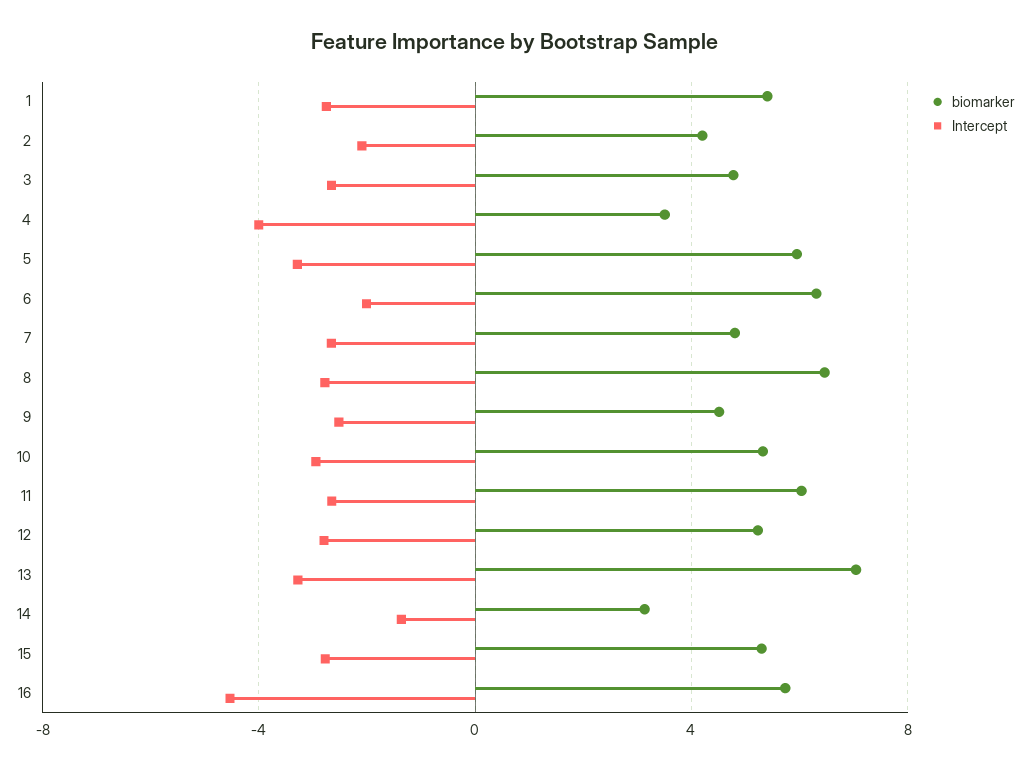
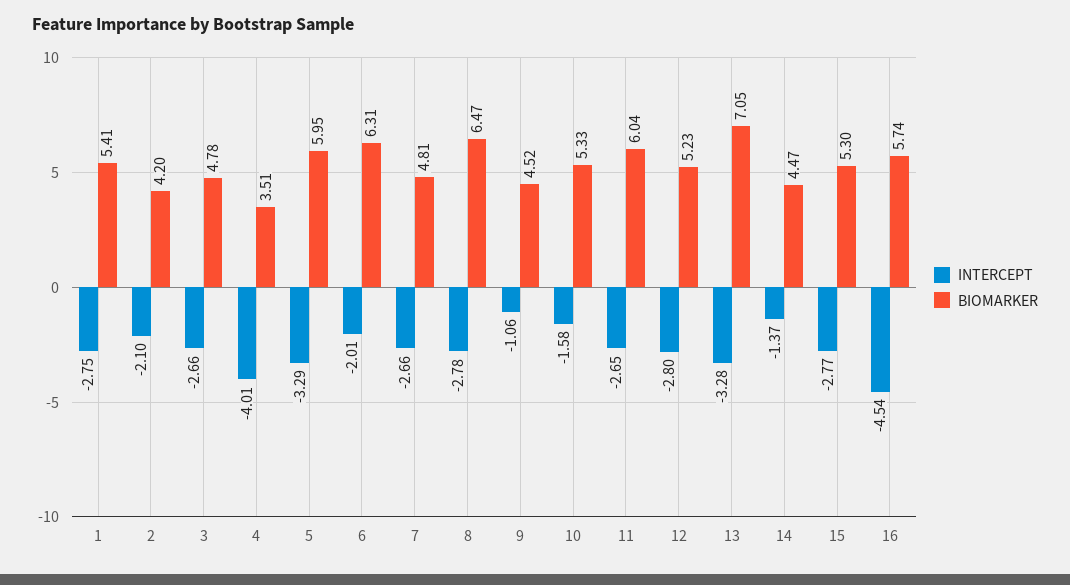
Intercept, 9: -2.5 -> -1.06
Intercept, 10: -3 -> -1.58
biomarker, 14: 3 -> 4.47

